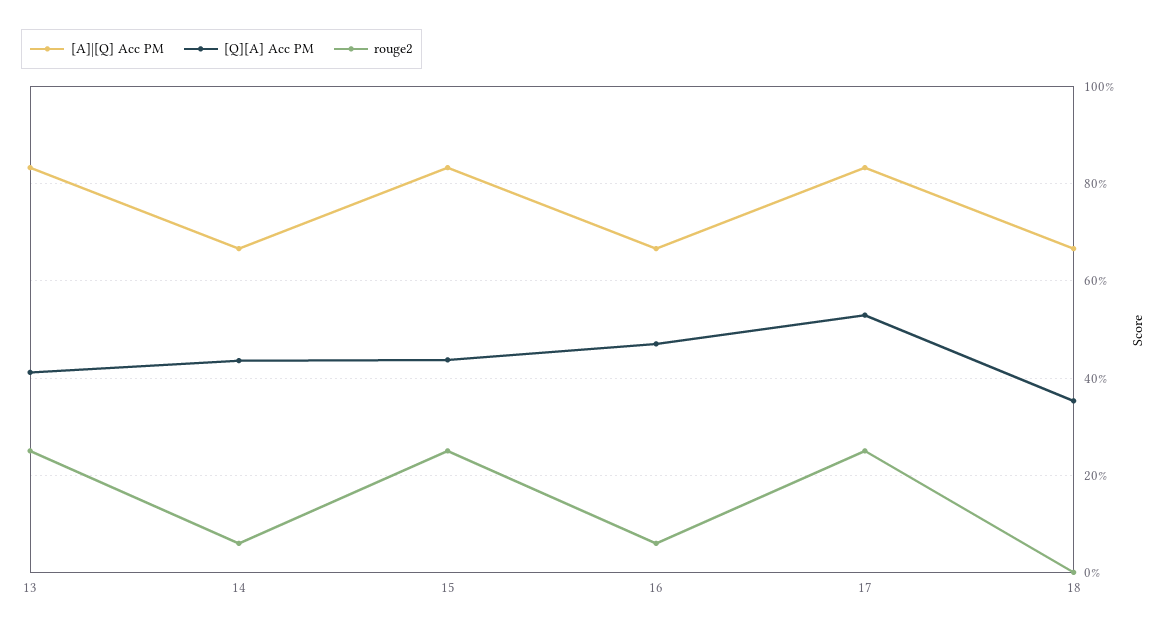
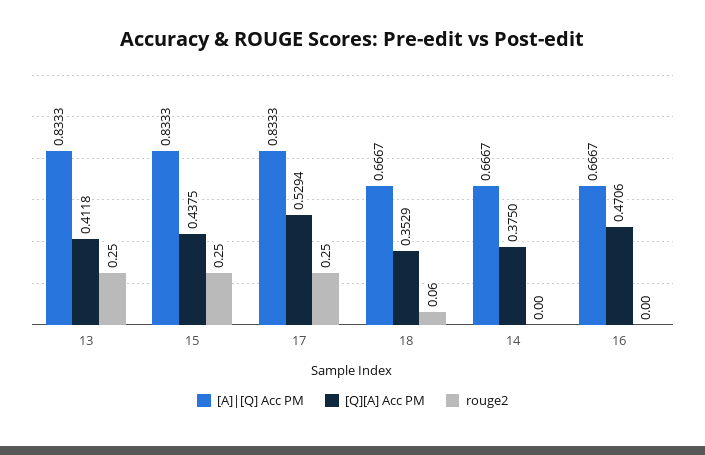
[Q][A] Acc PM, 14: 0.44 -> 0.375
rouge2, 14: 0.06 -> 0
rouge2, 16: 0.06 -> 0
rouge2, 18: 0 -> 0.06

